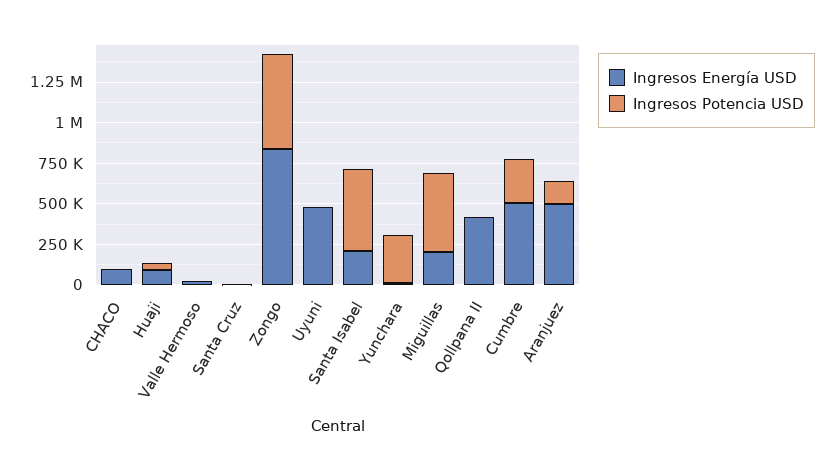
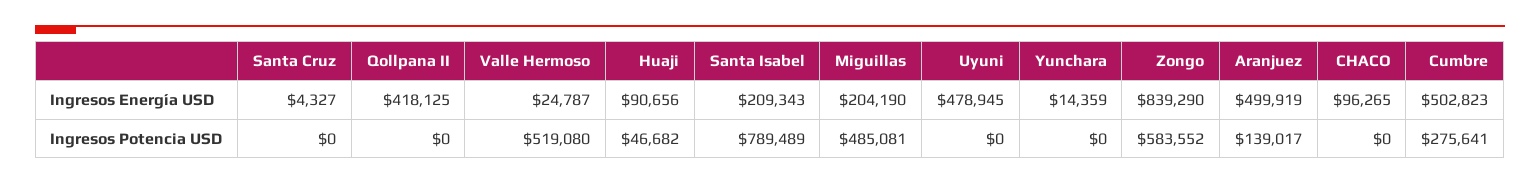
Ingresos Potencia USD, Valle Hermoso: 0 -> 519080
Ingresos Potencia USD, Santa Isabel: 500000 -> 789489
Ingresos Potencia USD, Yunchara: 300000 -> 0

